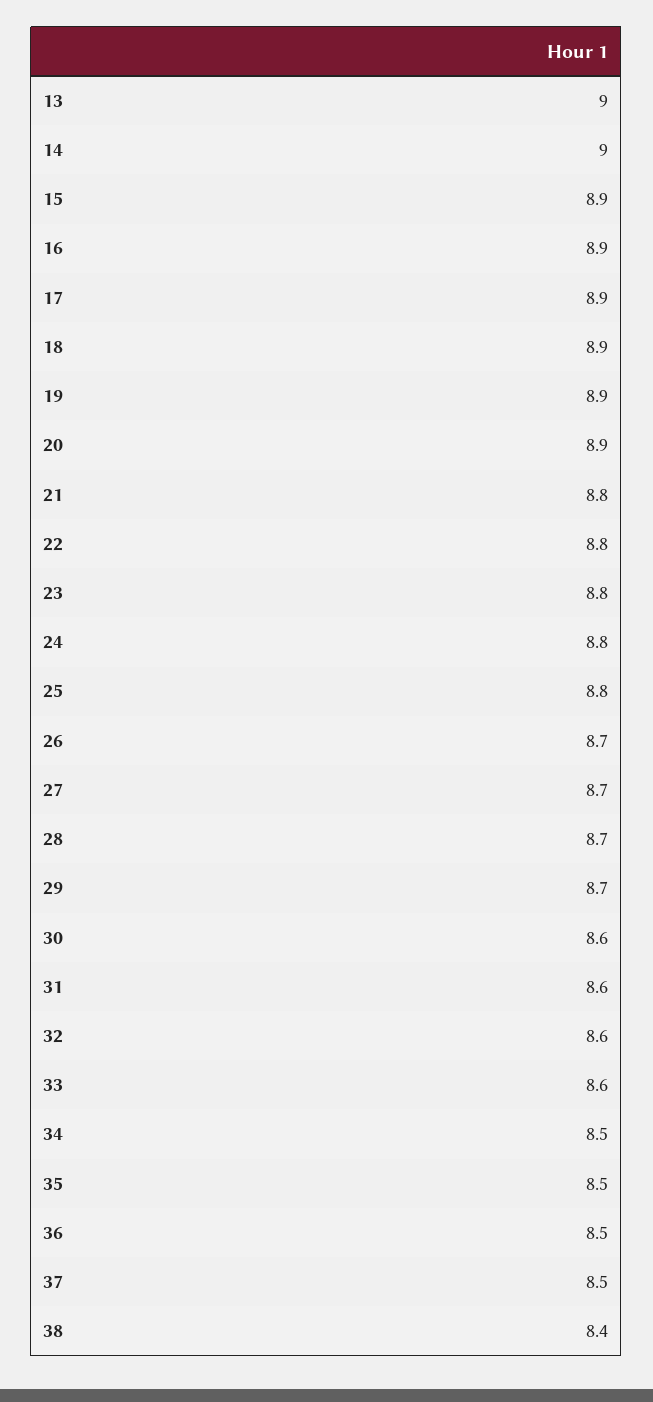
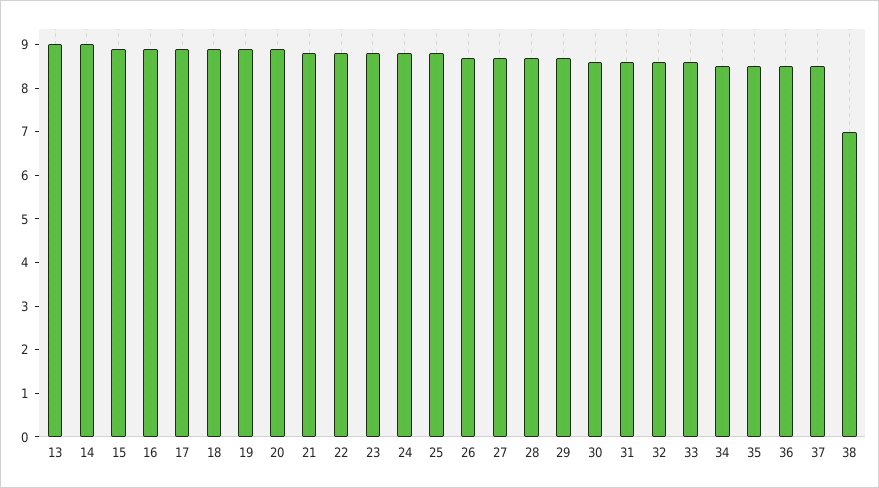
38: 8.4 -> 7

